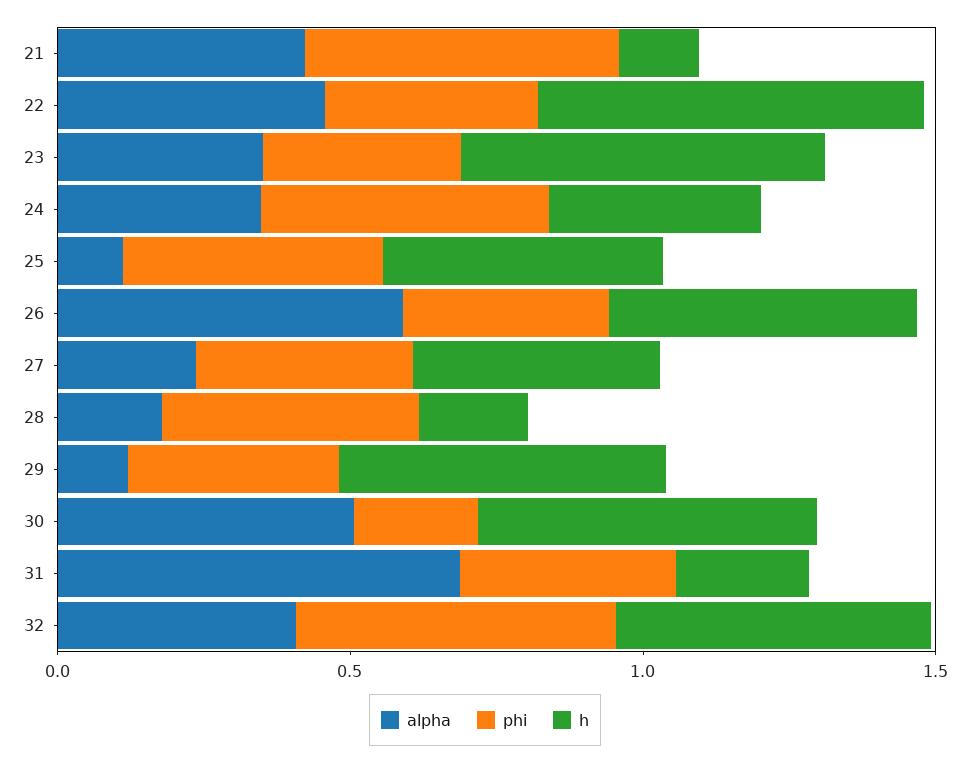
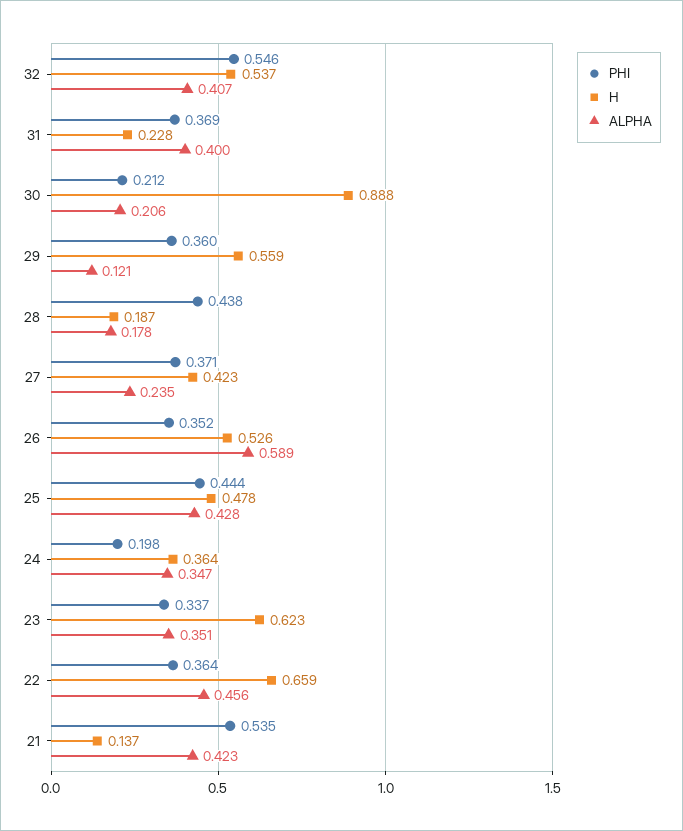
phi, 24: 0.5 -> 0.198
alpha, 25: 0.1 -> 0.428
alpha, 30: 0.5 -> 0.206
h, 30: 0.6 -> 0.888
alpha, 31: 0.7 -> 0.4

